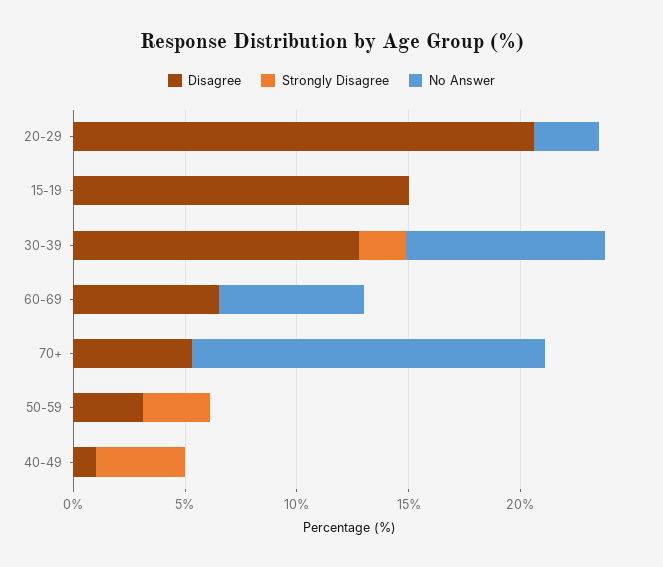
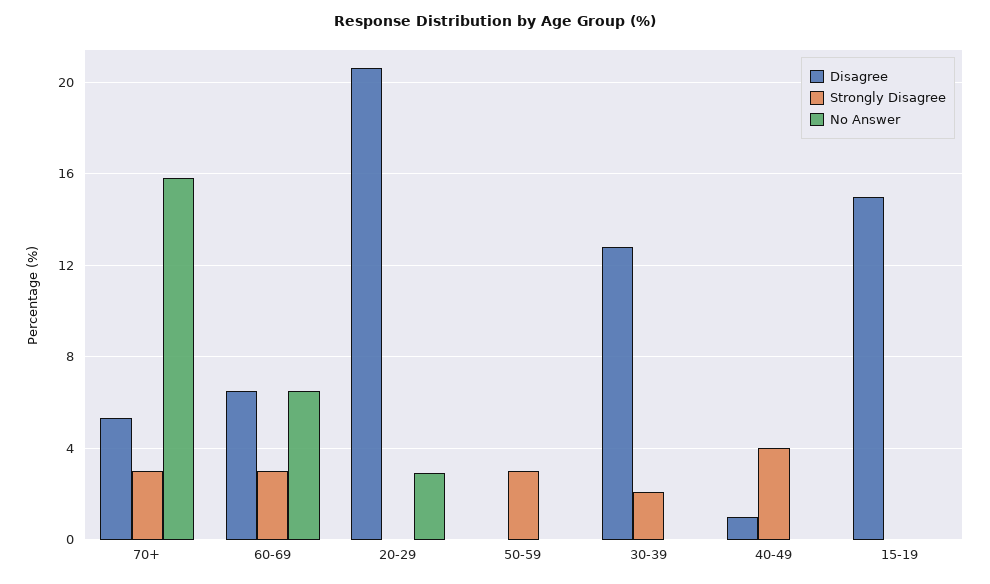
No Answer, 30-39: 9 -> 0
Strongly Disagree, 60-69: 0 -> 3
Strongly Disagree, 70+: 0 -> 3
Disagree, 50-59: 3 -> 0

